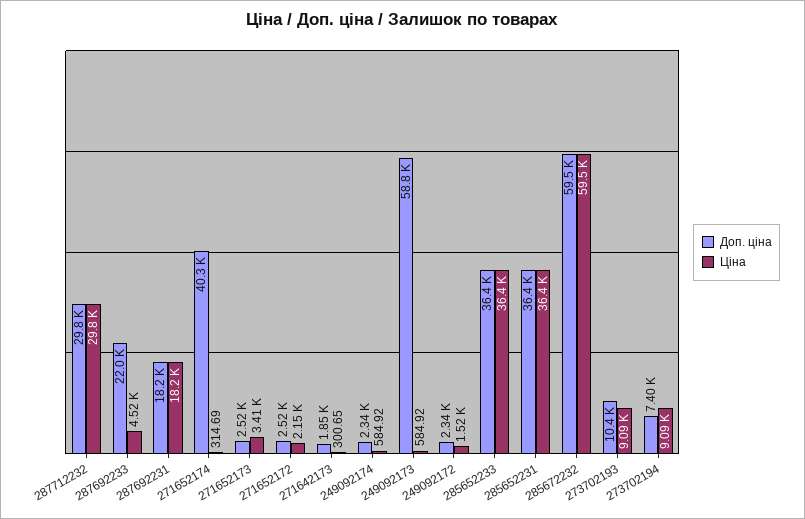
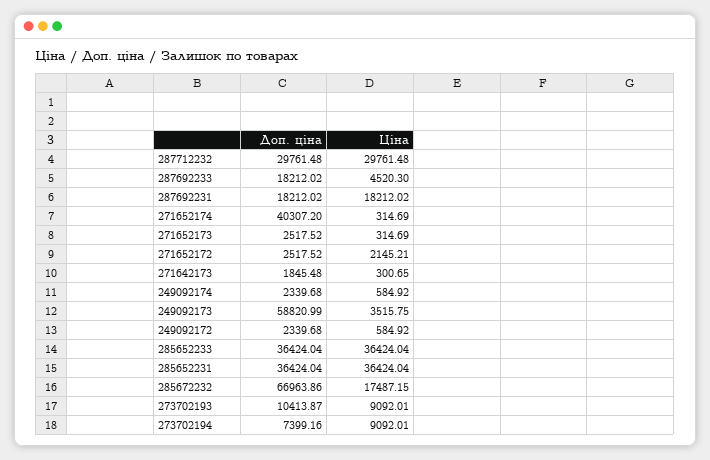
Доп. ціна, 287692233: 22000 -> 18212.02
Ціна, 271652173: 3410 -> 314.69
Ціна, 249092173: 584.92 -> 3515.75
Ціна, 249092172: 1520 -> 584.92
Доп. ціна, 285672232: 59500 -> 66963.86
Ціна, 285672232: 59500 -> 17487.15

